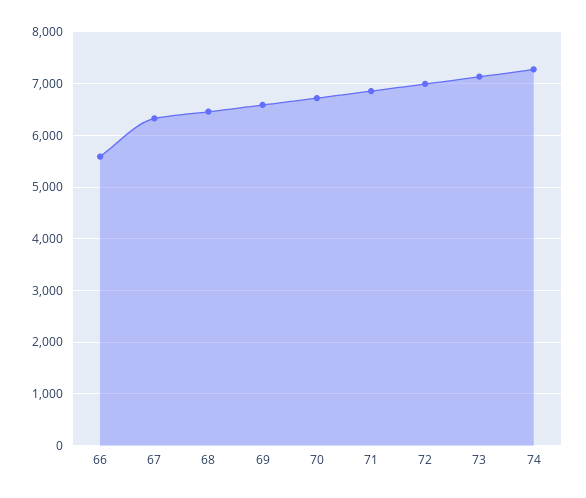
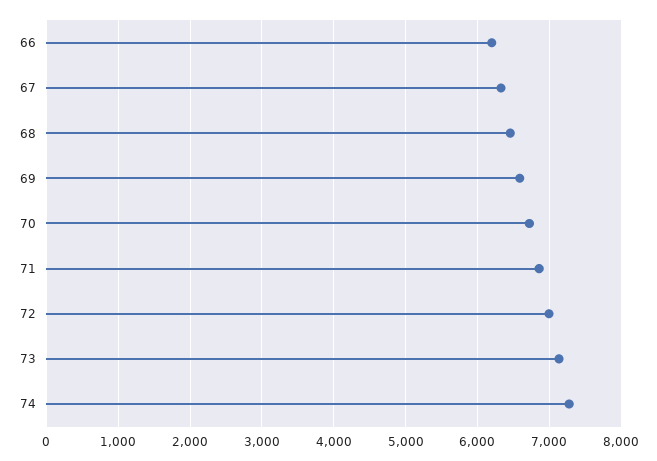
66: 5600 -> 6200

